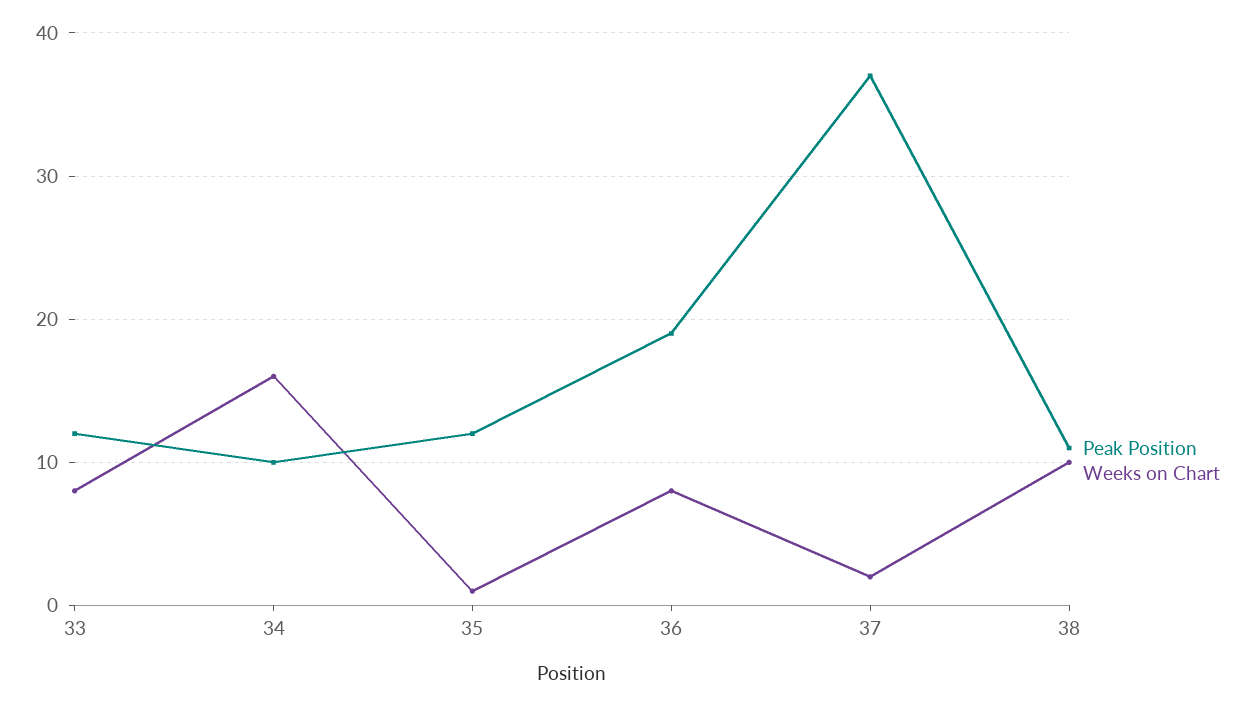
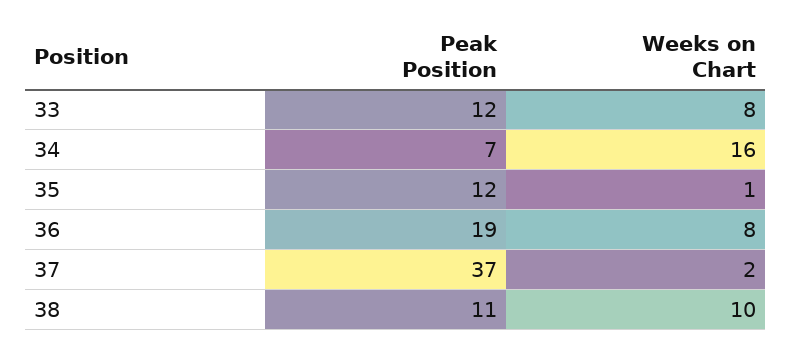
Peak Position, 34: 10 -> 7

